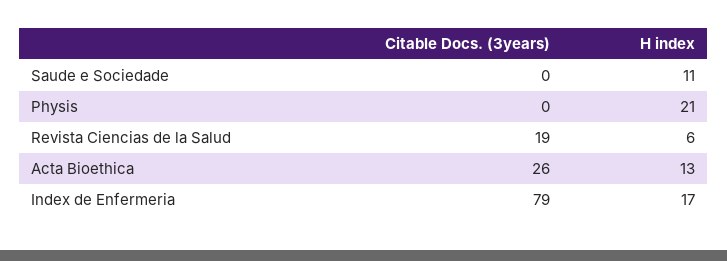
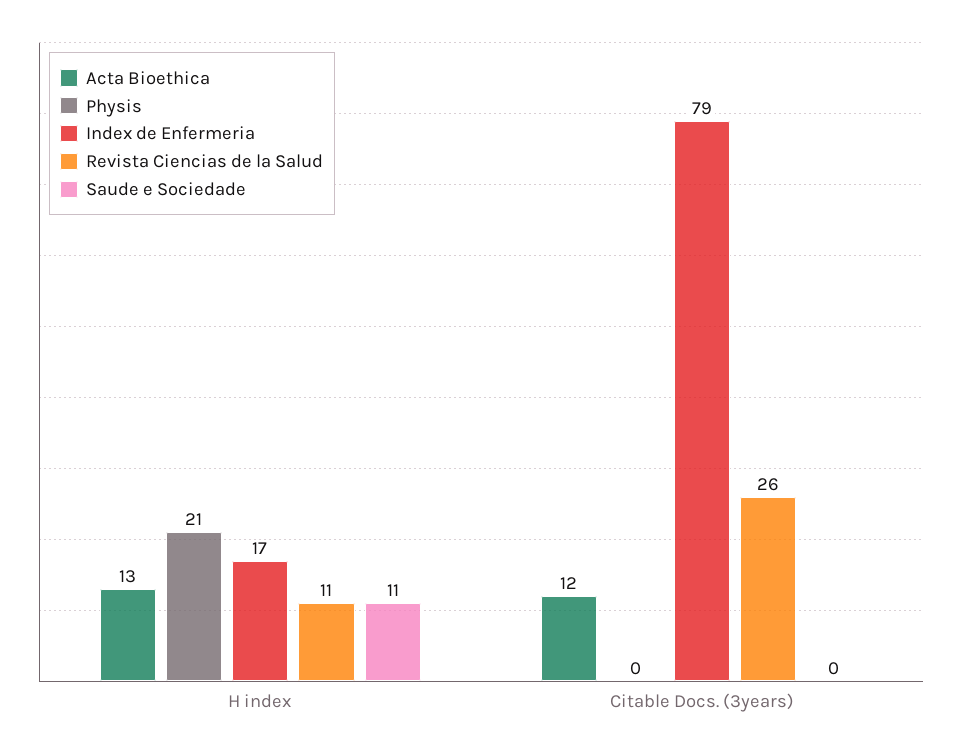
Revista Ciencias de la Salud, Citable Docs. (3years): 19 -> 26
Revista Ciencias de la Salud, H index: 6 -> 11
Acta Bioethica, Citable Docs. (3years): 26 -> 12

